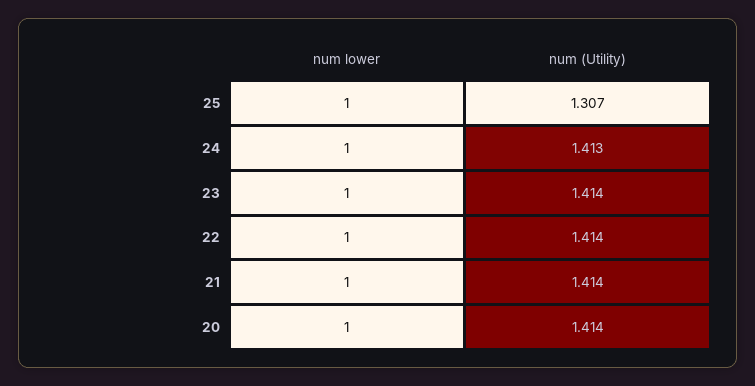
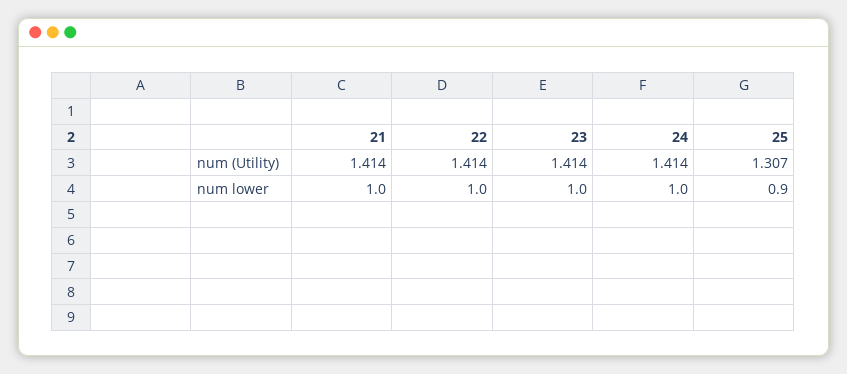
num lower, 25: 1 -> 0.9
num (Utility), 24: 1.413 -> 1.414
num lower, 20: 1 -> none
num (Utility), 20: 1.414 -> none

